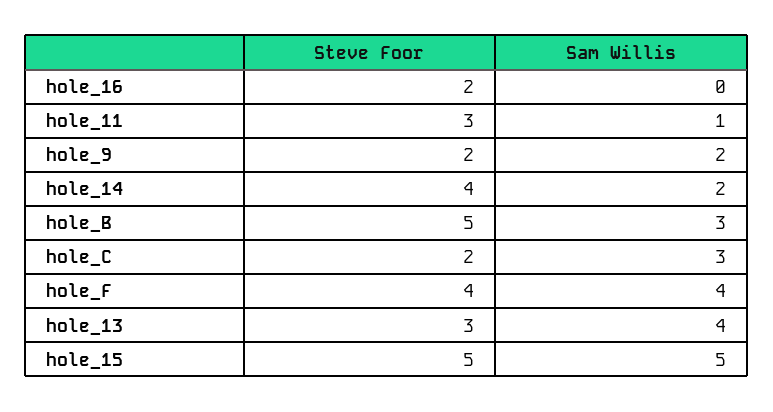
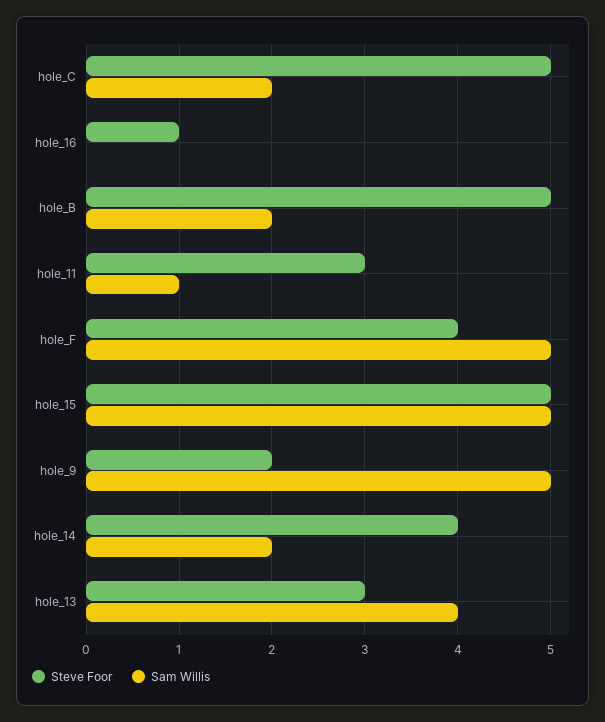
Steve Foor, hole_16: 2 -> 1
Sam Willis, hole_9: 2 -> 5
Sam Willis, hole_B: 3 -> 2
Steve Foor, hole_C: 2 -> 5
Sam Willis, hole_C: 3 -> 2
Sam Willis, hole_F: 4 -> 5

